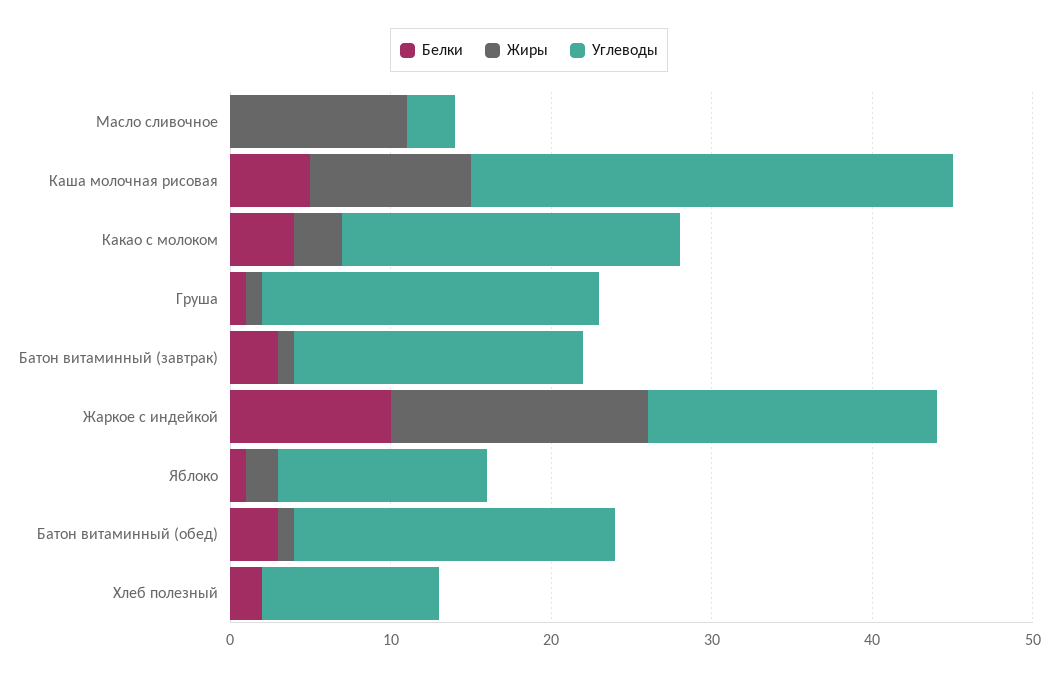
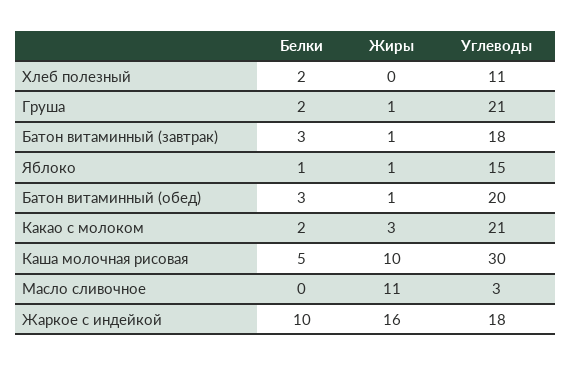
Белки, Какао с молоком: 4 -> 2
Белки, Груша: 1 -> 2
Жиры, Яблоко: 2 -> 1
Углеводы, Яблоко: 13 -> 15

